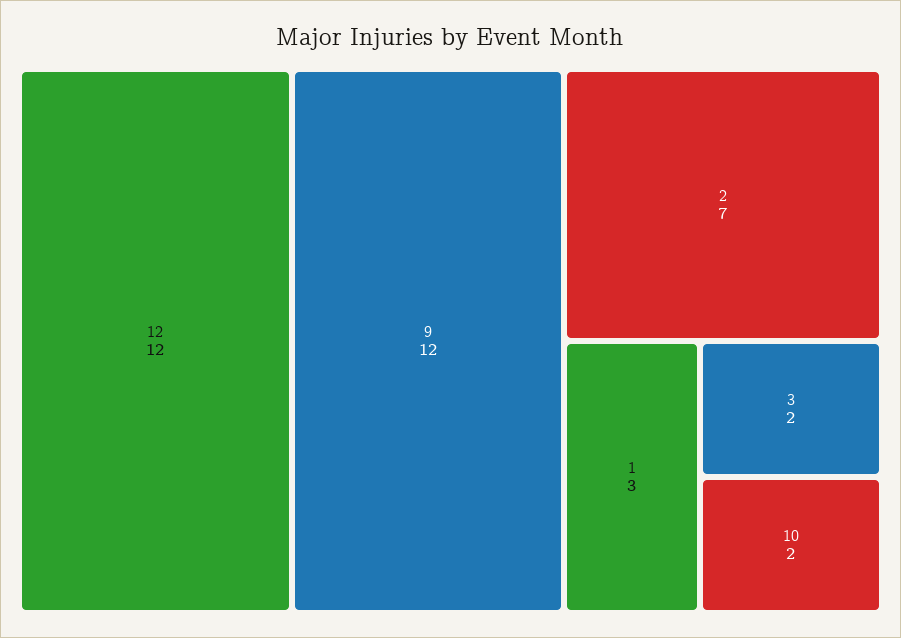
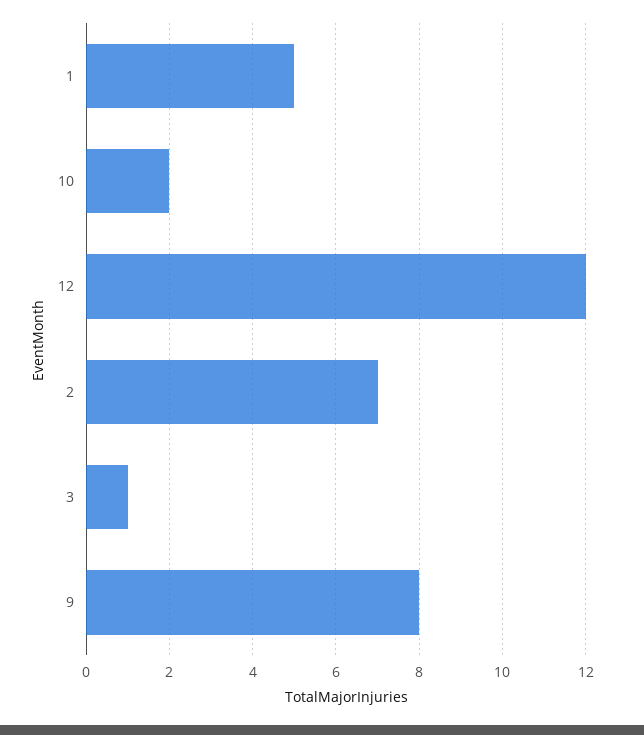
9: 12 -> 8
1: 3 -> 5
3: 2 -> 1

